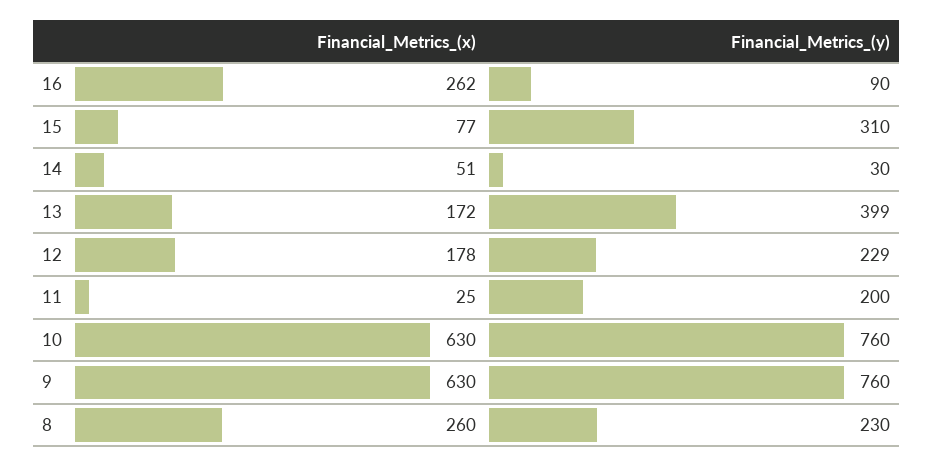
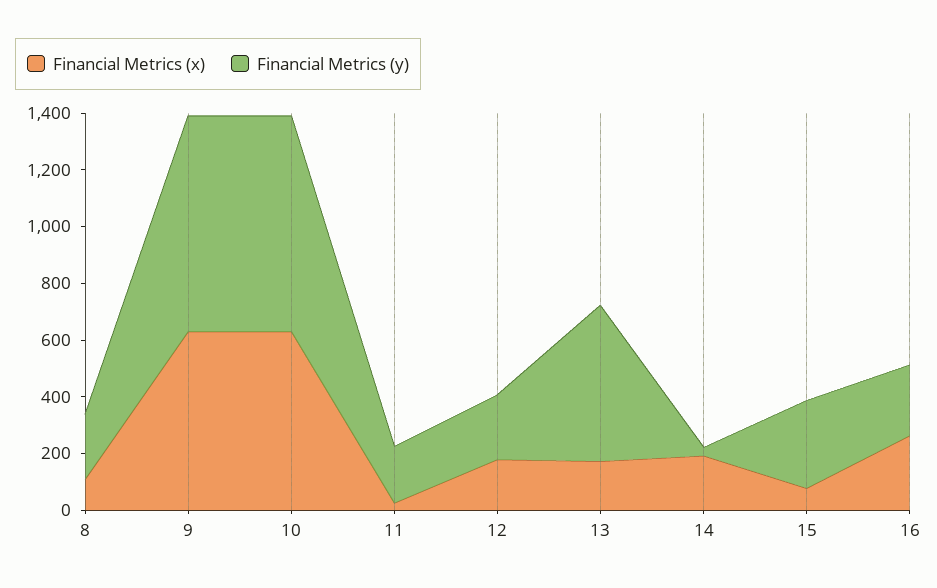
Financial_Metrics_(y), 16: 90 -> 250
Financial_Metrics_(x), 14: 51 -> 200
Financial_Metrics_(y), 13: 399 -> 550
Financial_Metrics_(x), 8: 260 -> 100

